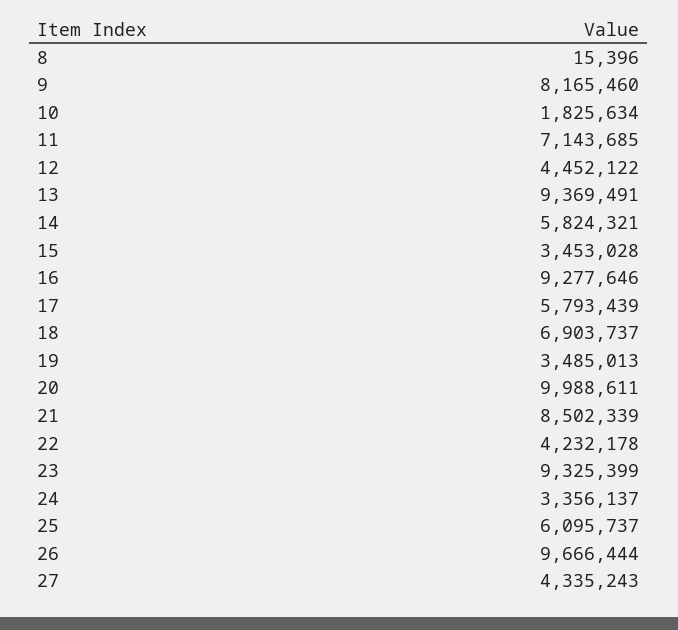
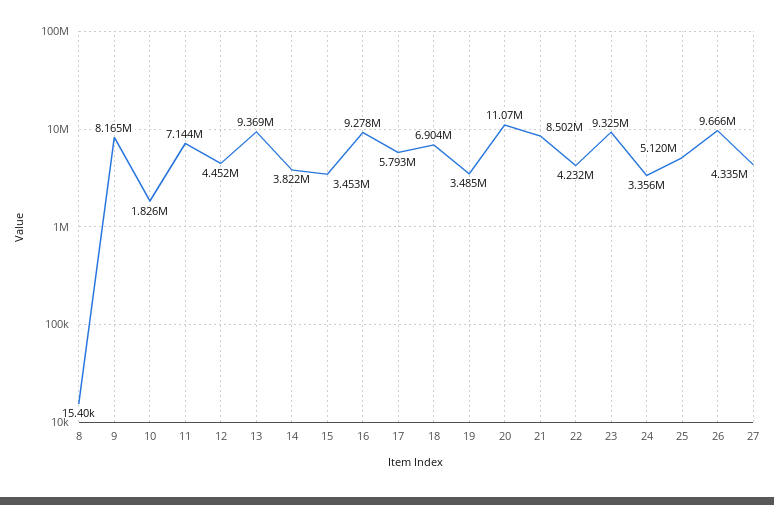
14: 5824321 -> 3822000
20: 9988611 -> 11070000
25: 6095737 -> 5120000

